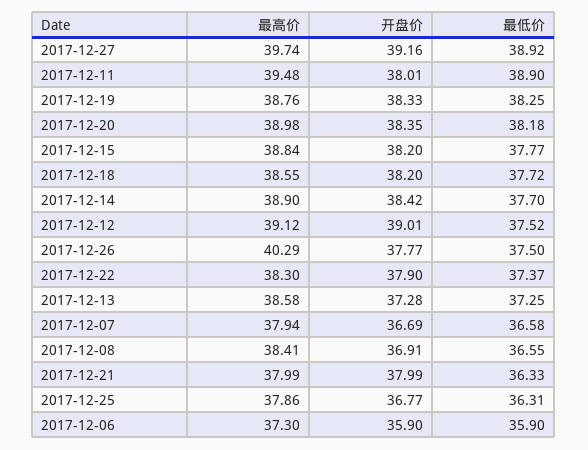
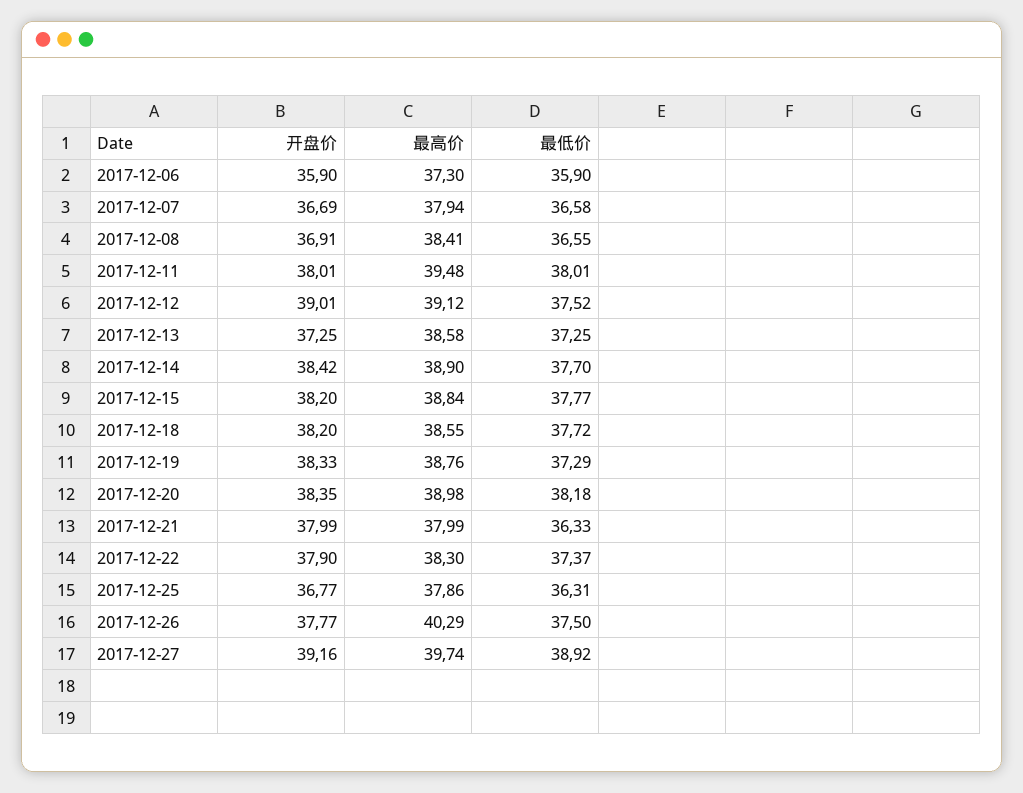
最低价, 2017-12-11: 38.9 -> 38.01
最低价, 2017-12-19: 38.25 -> 37.29
开盘价, 2017-12-13: 37.28 -> 37.25

